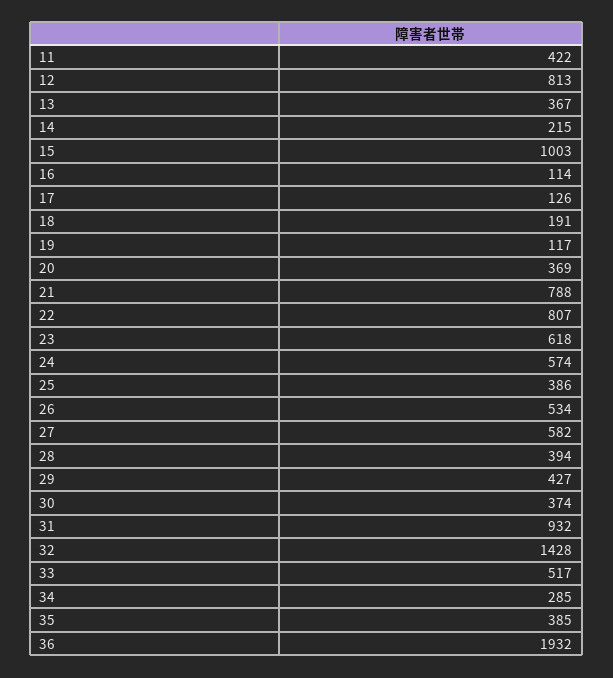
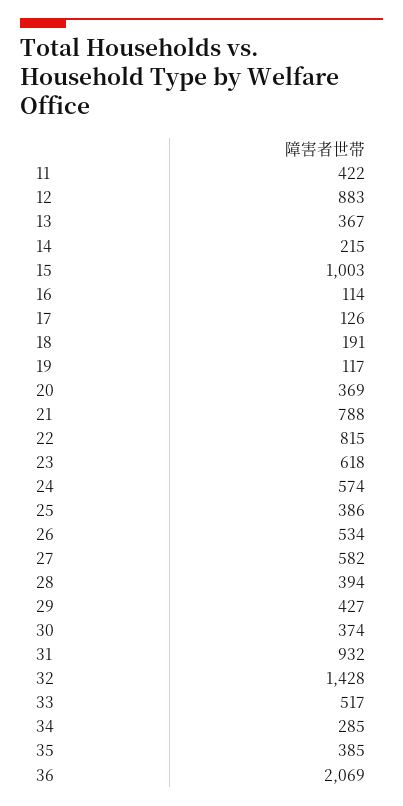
12: 813 -> 883
22: 807 -> 815
36: 1932 -> 2069

